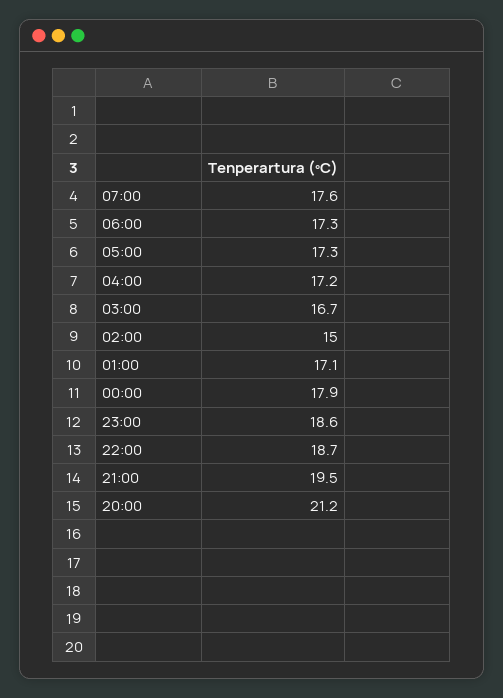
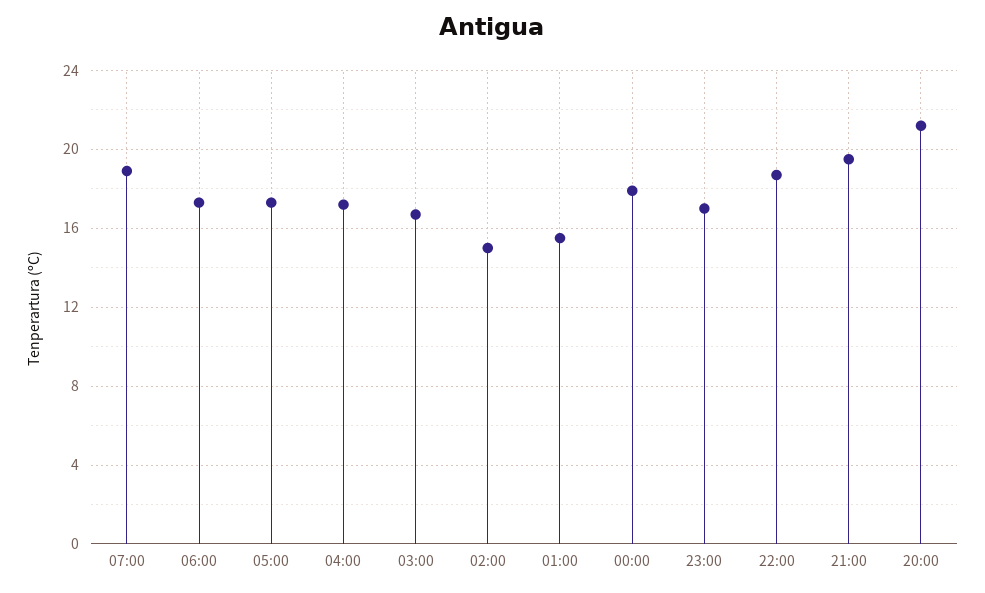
07:00: 17.6 -> 19
01:00: 17.1 -> 15.5
23:00: 18.6 -> 17

